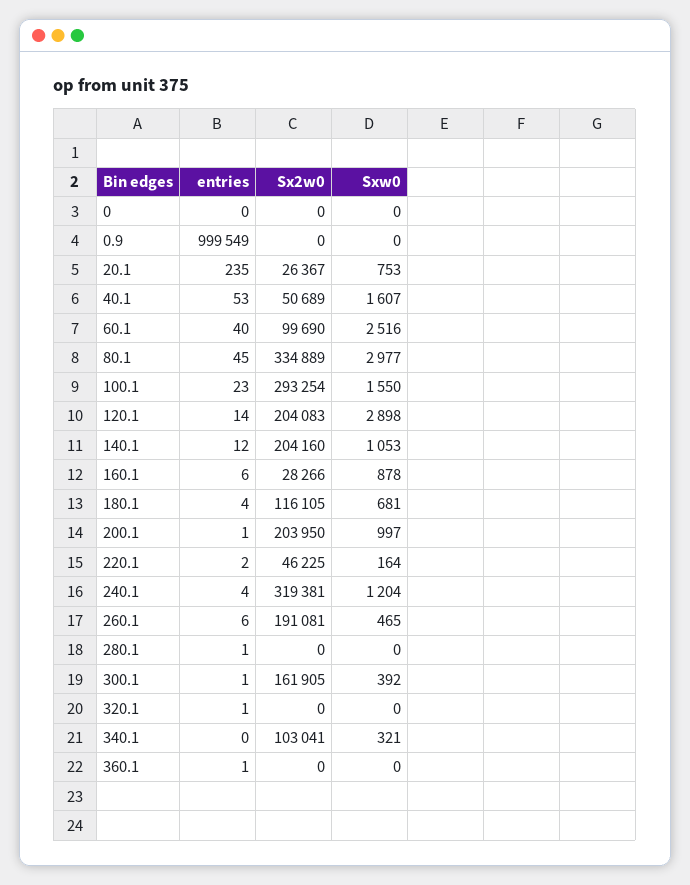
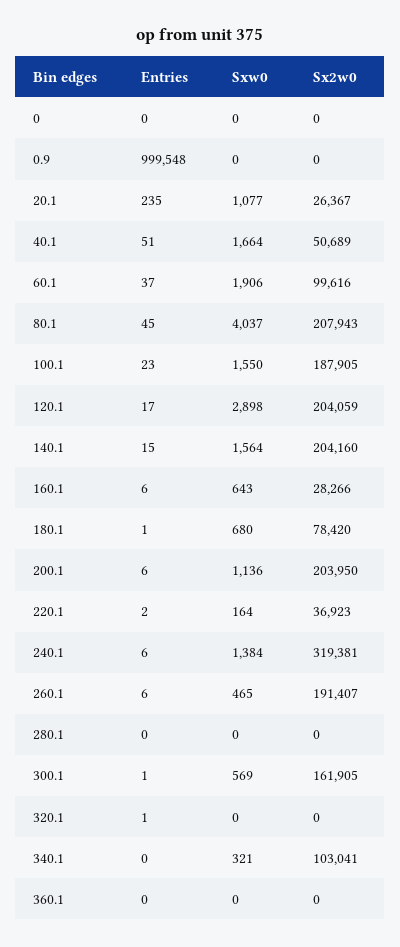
entries, 0.9: 999549 -> 999548
Sxw0, 20.1: 753 -> 1077
entries, 40.1: 53 -> 51
Sxw0, 40.1: 1607 -> 1664
entries, 60.1: 40 -> 37
Sx2w0, 60.1: 99690 -> 99616
Sxw0, 60.1: 2516 -> 1906
Sx2w0, 80.1: 334889 -> 207943
Sxw0, 80.1: 2977 -> 4037
Sx2w0, 100.1: 293254 -> 187905
entries, 120.1: 14 -> 17
Sx2w0, 120.1: 204083 -> 204059
entries, 140.1: 12 -> 15
Sxw0, 140.1: 1053 -> 1564
Sxw0, 160.1: 878 -> 643
entries, 180.1: 4 -> 1
Sx2w0, 180.1: 116105 -> 78420
Sxw0, 180.1: 681 -> 680
entries, 200.1: 1 -> 6
Sxw0, 200.1: 997 -> 1136
Sx2w0, 220.1: 46225 -> 36923
entries, 240.1: 4 -> 6
Sxw0, 240.1: 1204 -> 1384
Sx2w0, 260.1: 191081 -> 191407
entries, 280.1: 1 -> 0
Sxw0, 300.1: 392 -> 569
entries, 360.1: 1 -> 0

